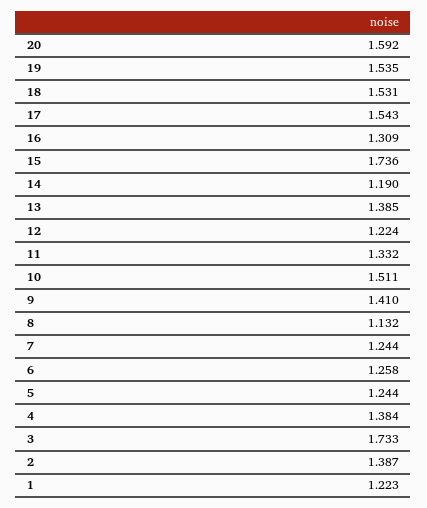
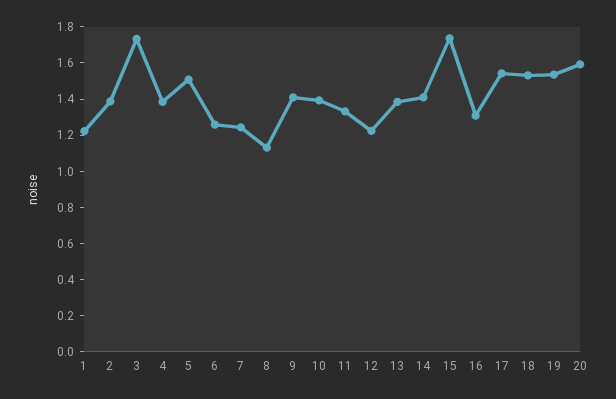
14: 1.19 -> 1.4
10: 1.511 -> 1.4
5: 1.244 -> 1.5

